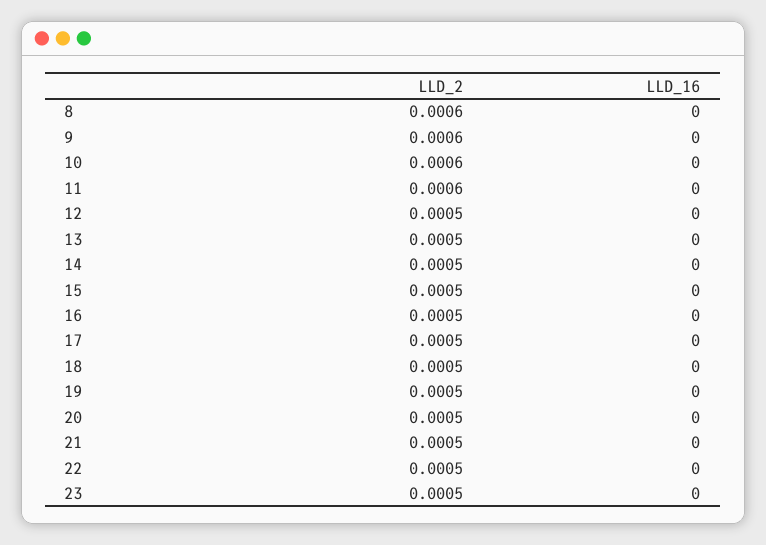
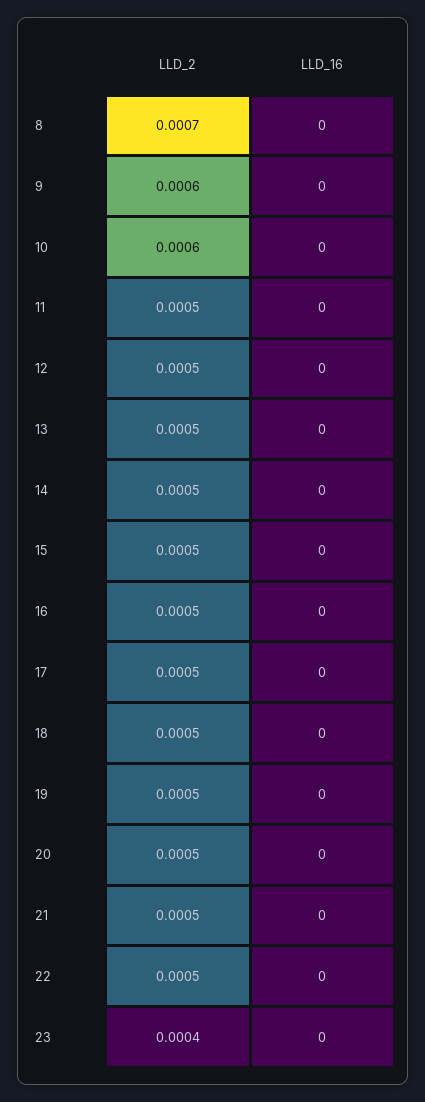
LLD_2, 8: 0.0006 -> 0.0007
LLD_2, 11: 0.0006 -> 0.0005
LLD_2, 23: 0.0005 -> 0.0004

